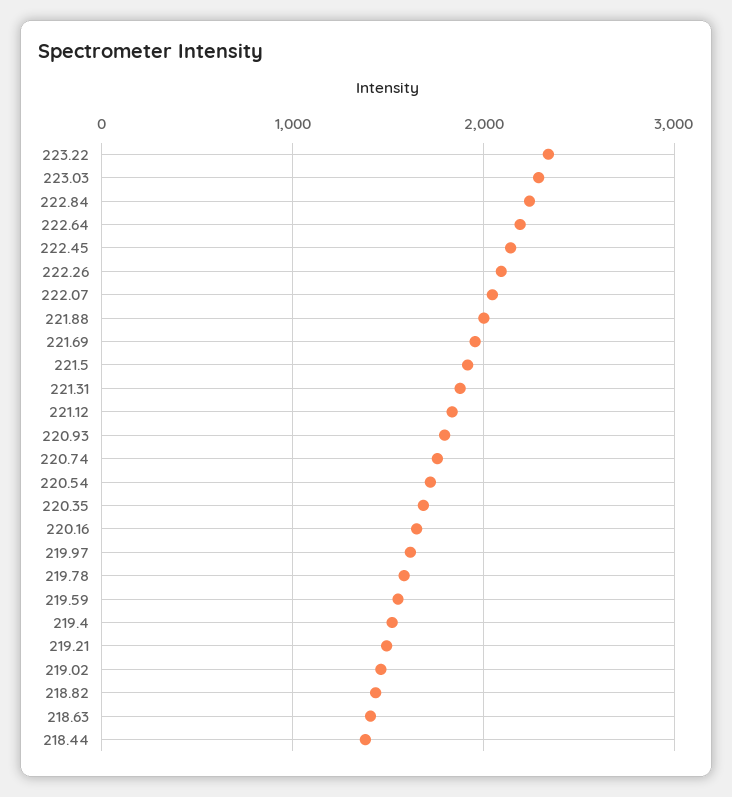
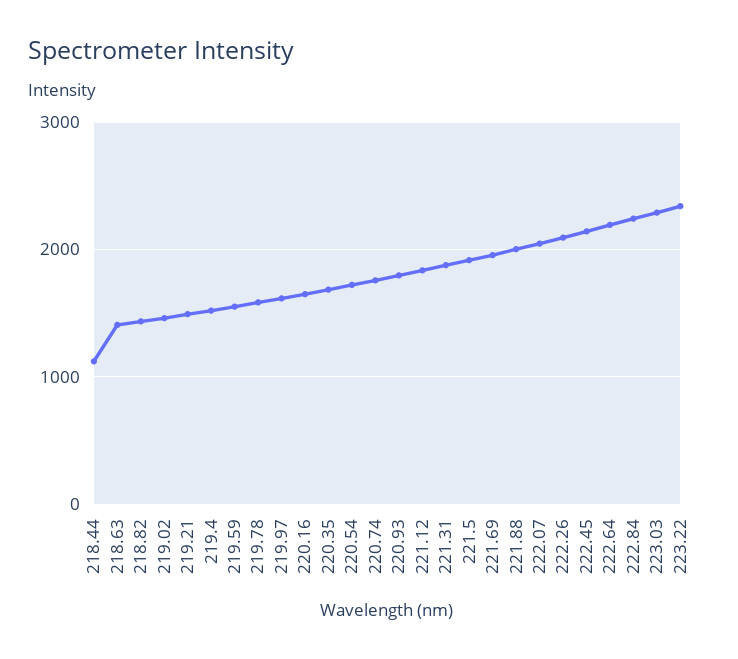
218.44: 1400 -> 1100

